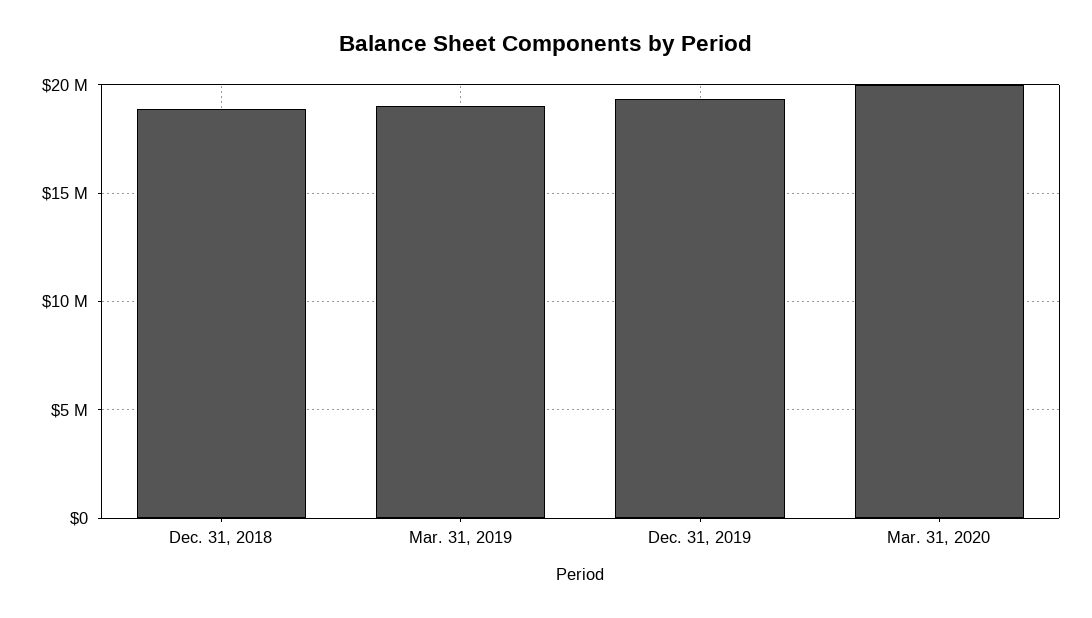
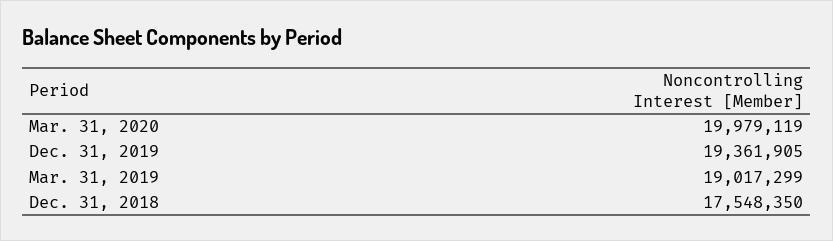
Dec. 31, 2018: 19000000 -> 17548350

